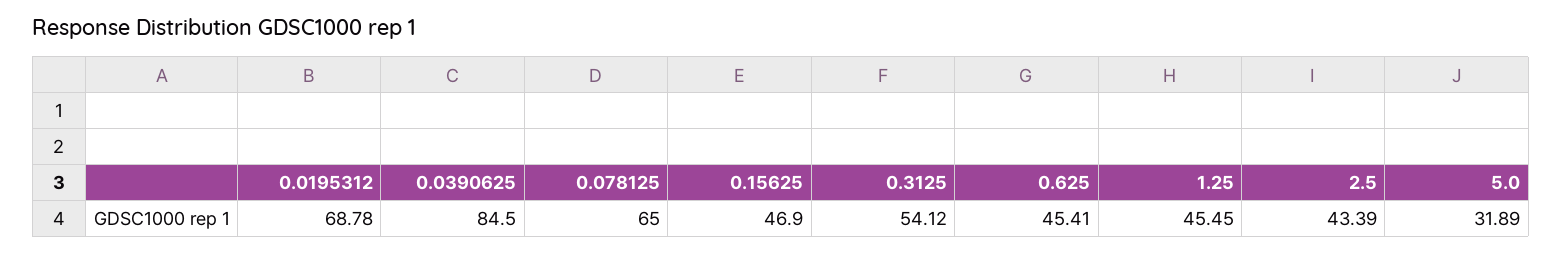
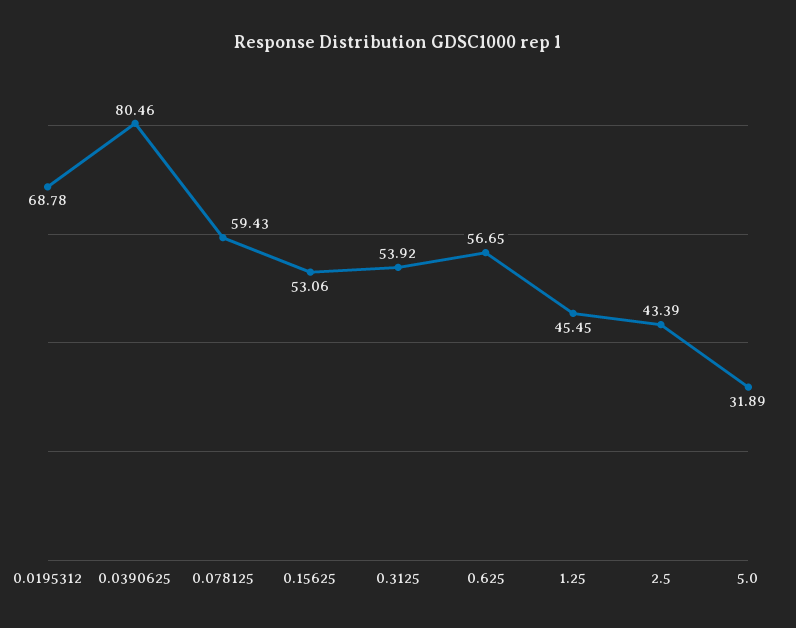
0.0390625: 84.5 -> 80.46
0.078125: 65 -> 59.43
0.15625: 46.9 -> 53.06
0.3125: 54.12 -> 53.92
0.625: 45.41 -> 56.65

